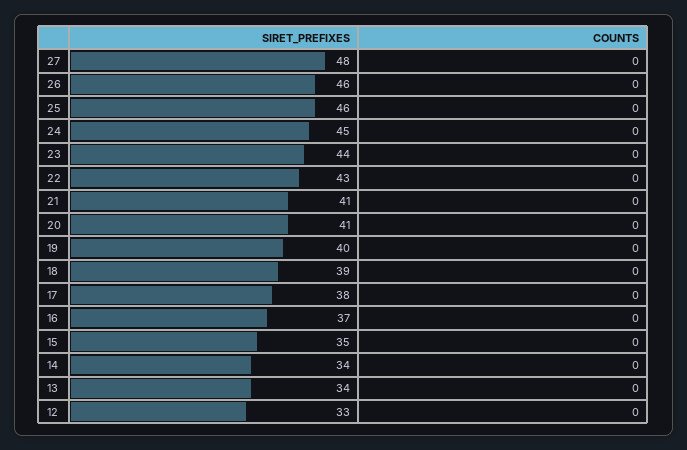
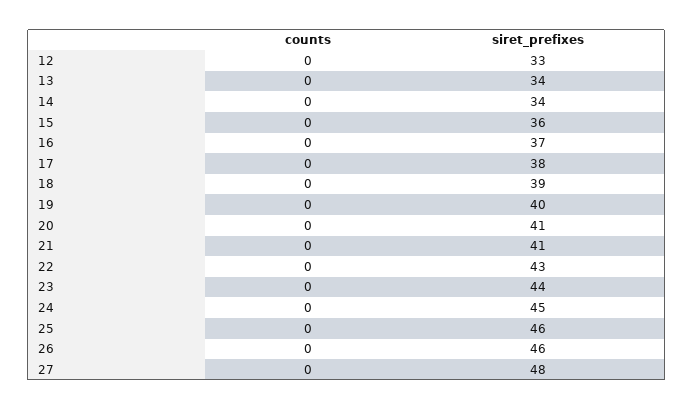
SIRET_PREFIXES, 15: 35 -> 36

